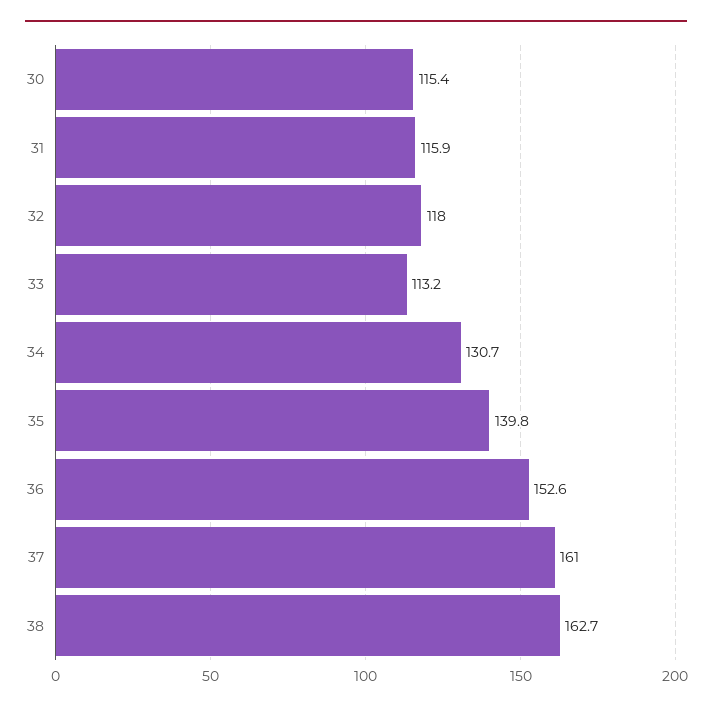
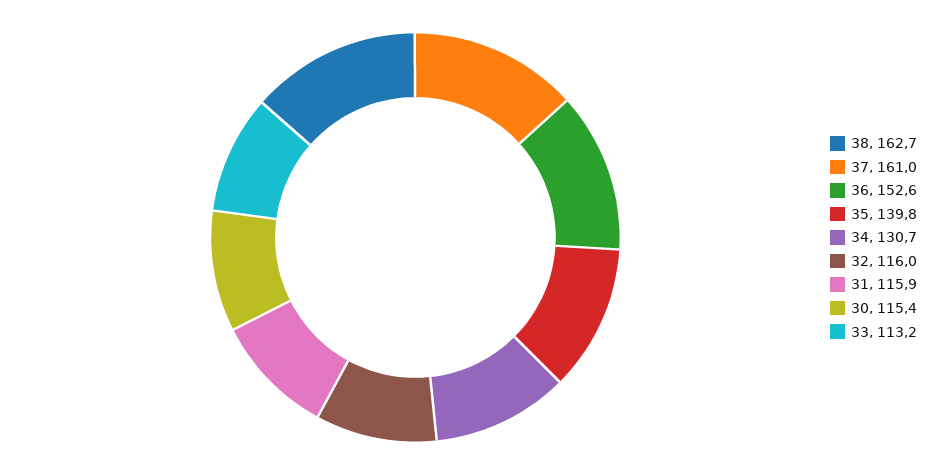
32: 118 -> 116

